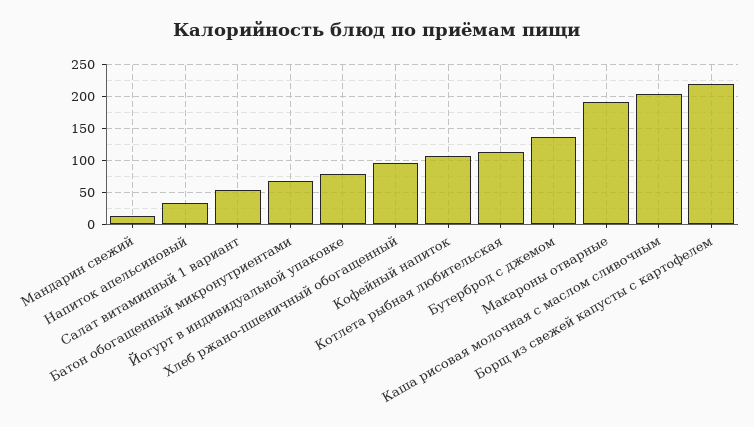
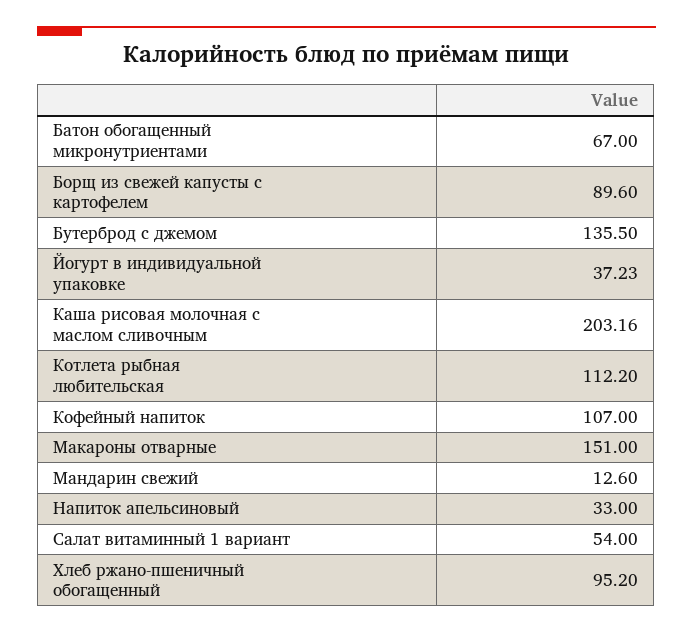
Йогурт в индивидуальной упаковке: 80 -> 37.23
Макароны отварные: 190 -> 151
Борщ из свежей капусты с картофелем: 220 -> 89.6

